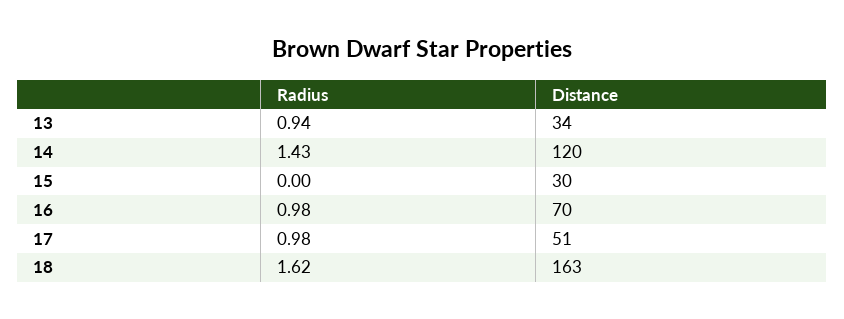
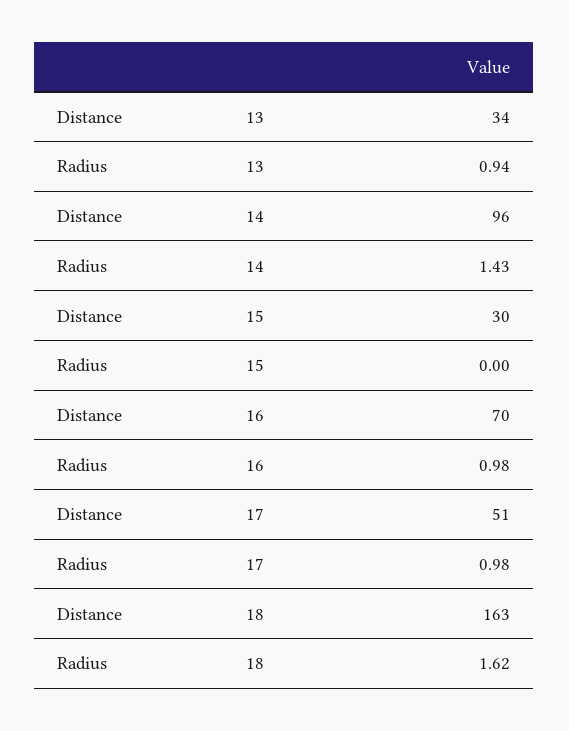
Distance, 14: 120 -> 96

